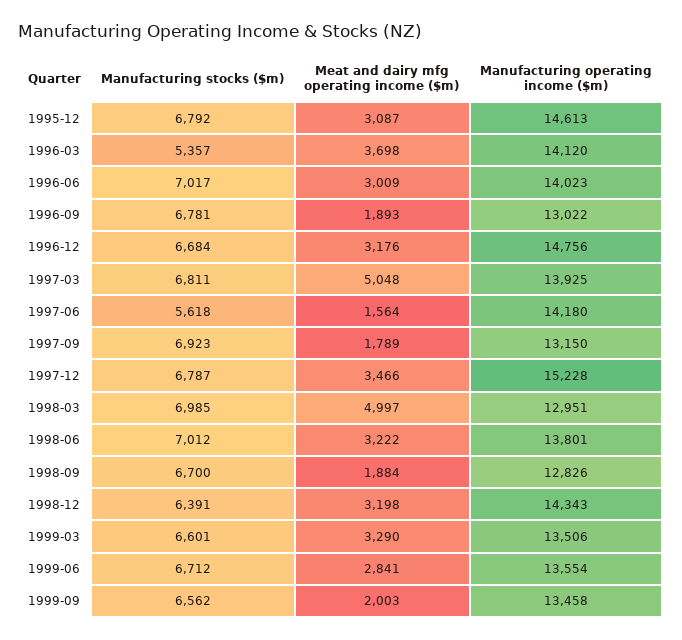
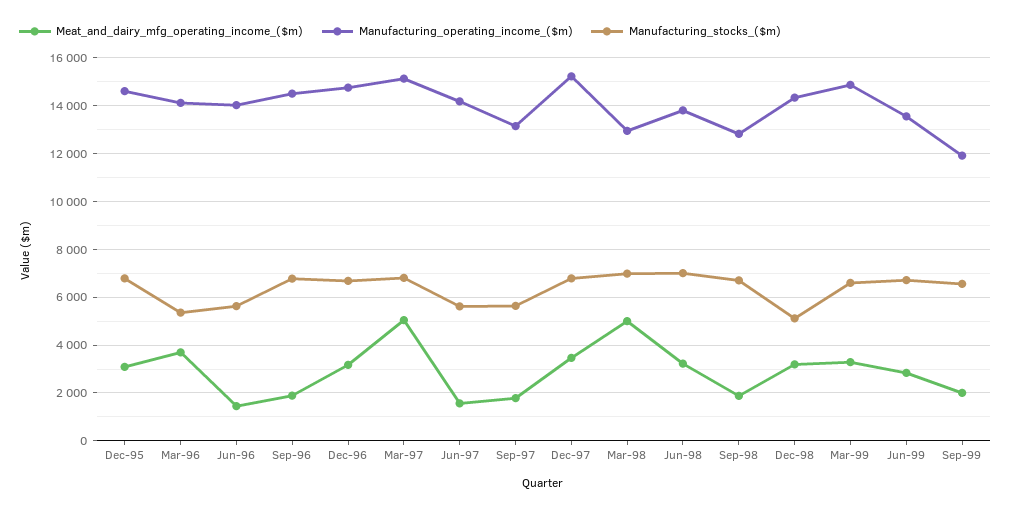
Manufacturing stocks ($m), 1996-06: 7017 -> 5500
Meat and dairy mfg operating income ($m), 1996-06: 3009 -> 1500
Manufacturing operating income ($m), 1996-09: 13022 -> 14500
Manufacturing operating income ($m), 1997-03: 13925 -> 15000
Manufacturing stocks ($m), 1997-09: 6923 -> 5500
Manufacturing stocks ($m), 1998-12: 6391 -> 5000
Manufacturing operating income ($m), 1999-03: 13506 -> 15000
Manufacturing operating income ($m), 1999-09: 13458 -> 12000

